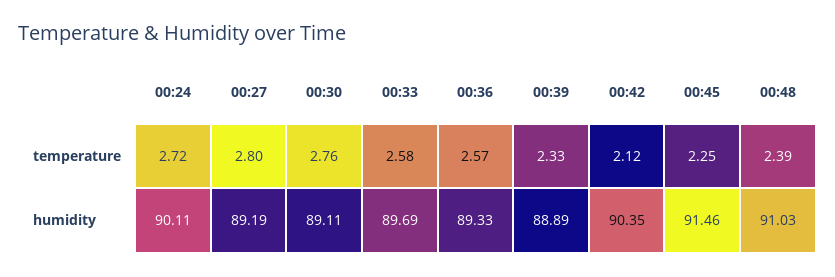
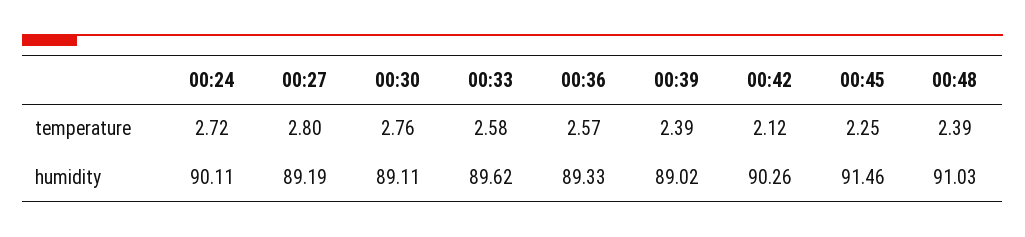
00:39, temperature: 2.33 -> 2.39
00:33, humidity: 89.69 -> 89.62
00:39, humidity: 88.89 -> 89.02
00:42, humidity: 90.35 -> 90.26

